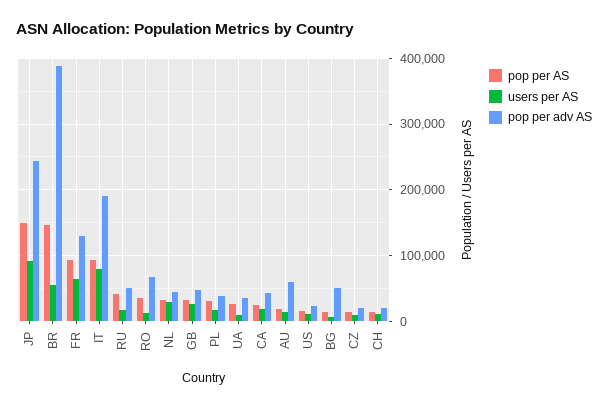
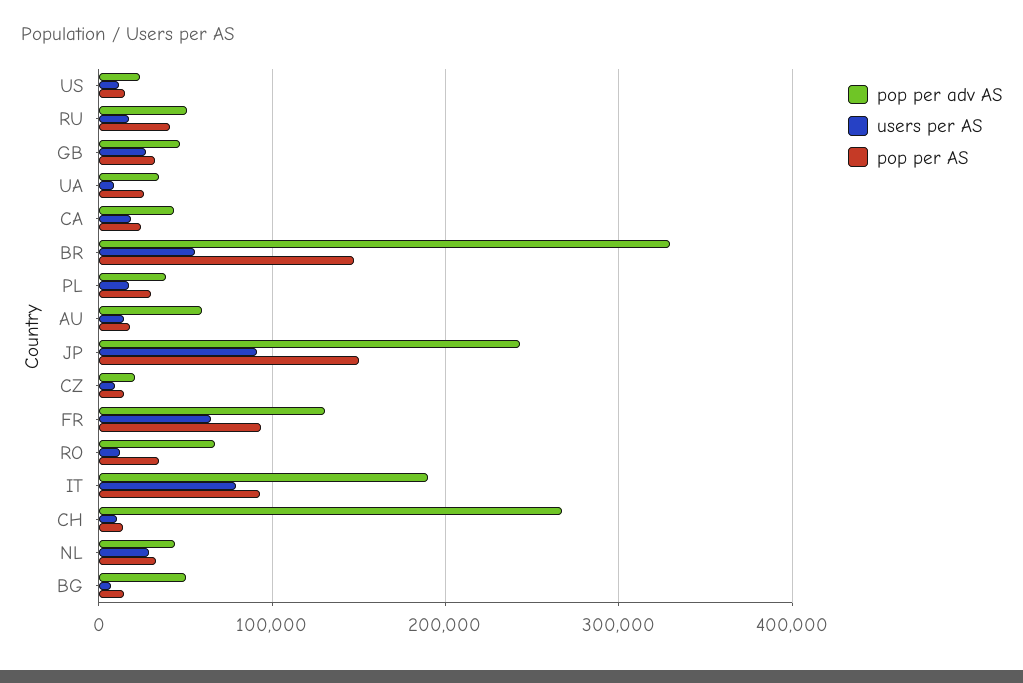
pop per adv AS, BR: 390000 -> 330000
pop per adv AS, CH: 20000 -> 270000

